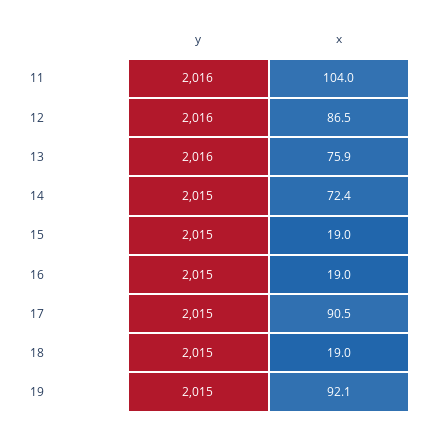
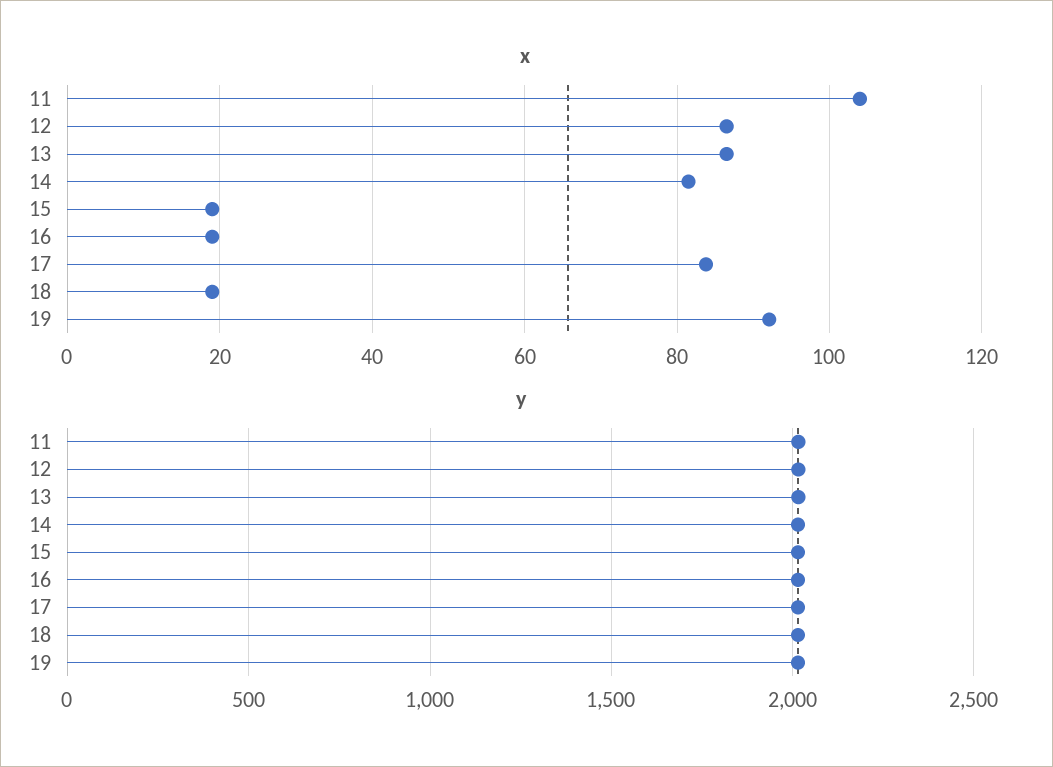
x, 13: 75.9 -> 86
x, 14: 72.4 -> 82
x, 17: 90.5 -> 84

